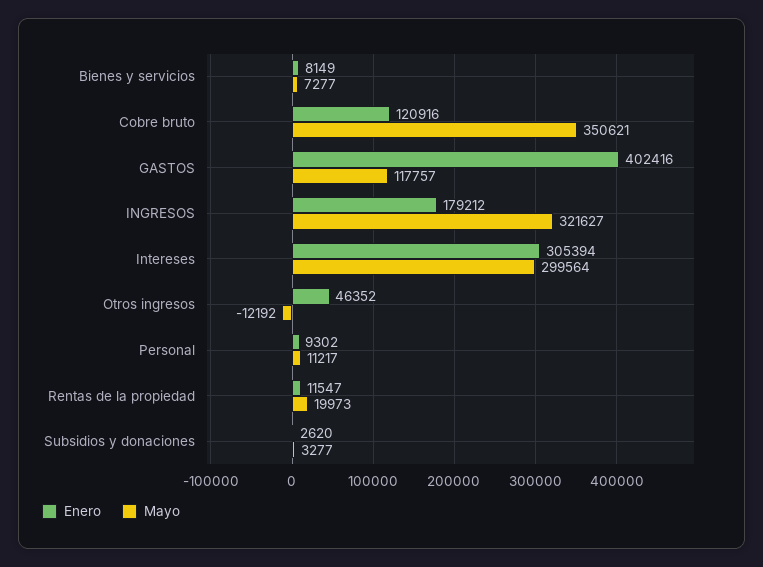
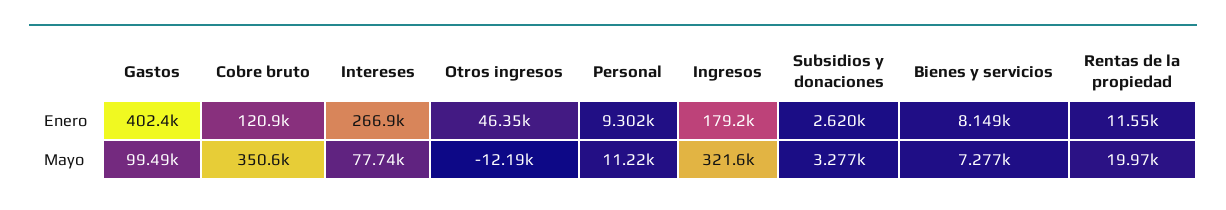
Mayo, GASTOS: 117757 -> 99490
Enero, Intereses: 305394 -> 266900
Mayo, Intereses: 299564 -> 77740

